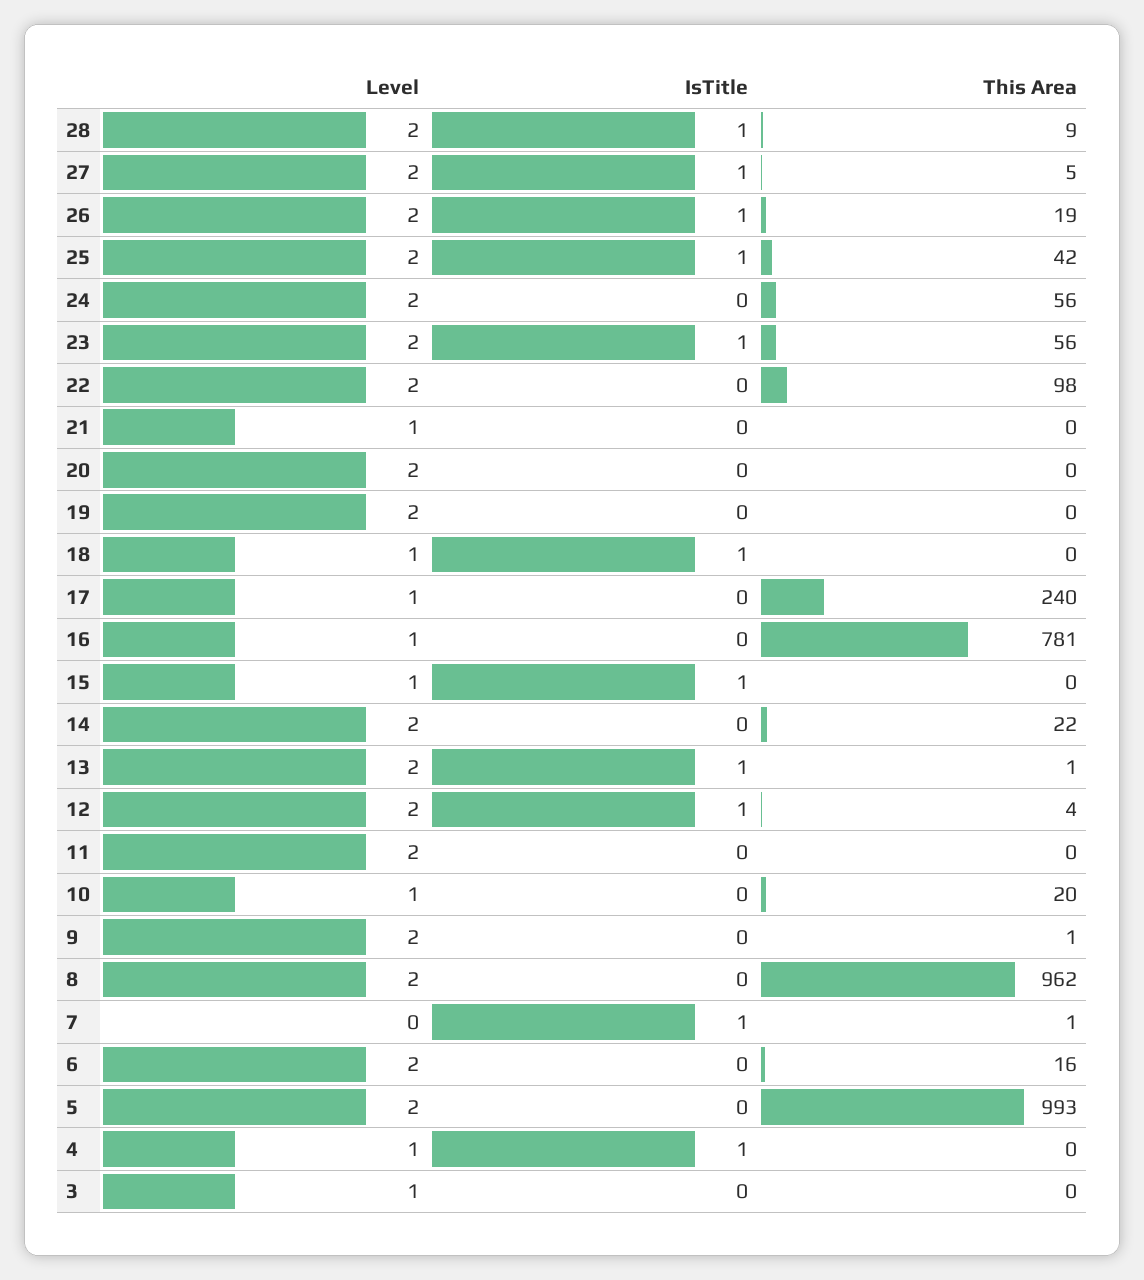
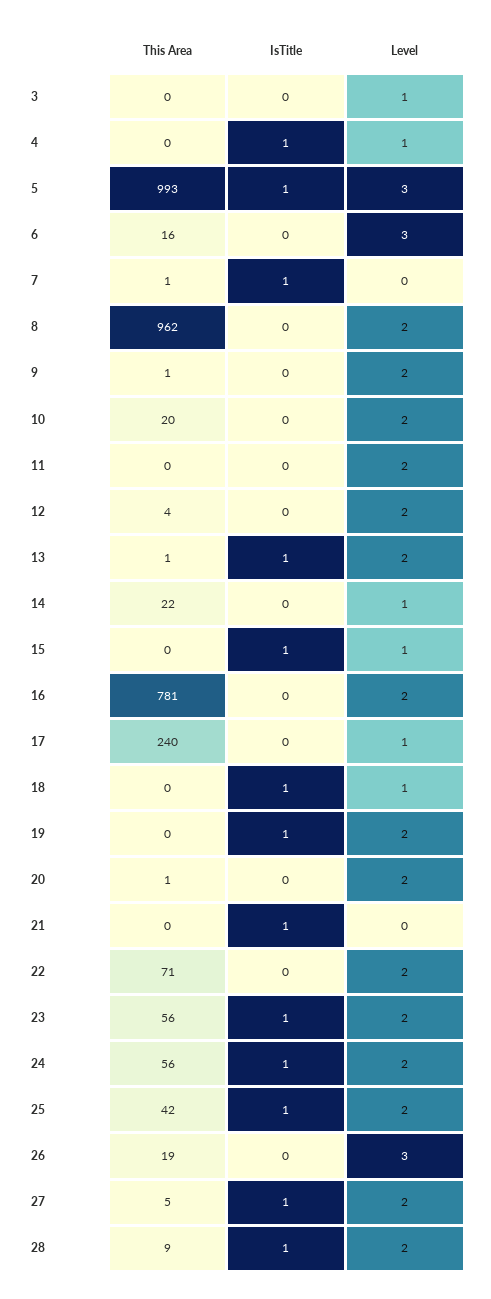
Level, 26: 2 -> 3
IsTitle, 26: 1 -> 0
IsTitle, 24: 0 -> 1
This Area, 22: 98 -> 71
Level, 21: 1 -> 0
IsTitle, 21: 0 -> 1
This Area, 20: 0 -> 1
IsTitle, 19: 0 -> 1
Level, 16: 1 -> 2
Level, 14: 2 -> 1
IsTitle, 12: 1 -> 0
Level, 10: 1 -> 2
Level, 6: 2 -> 3
Level, 5: 2 -> 3
IsTitle, 5: 0 -> 1

